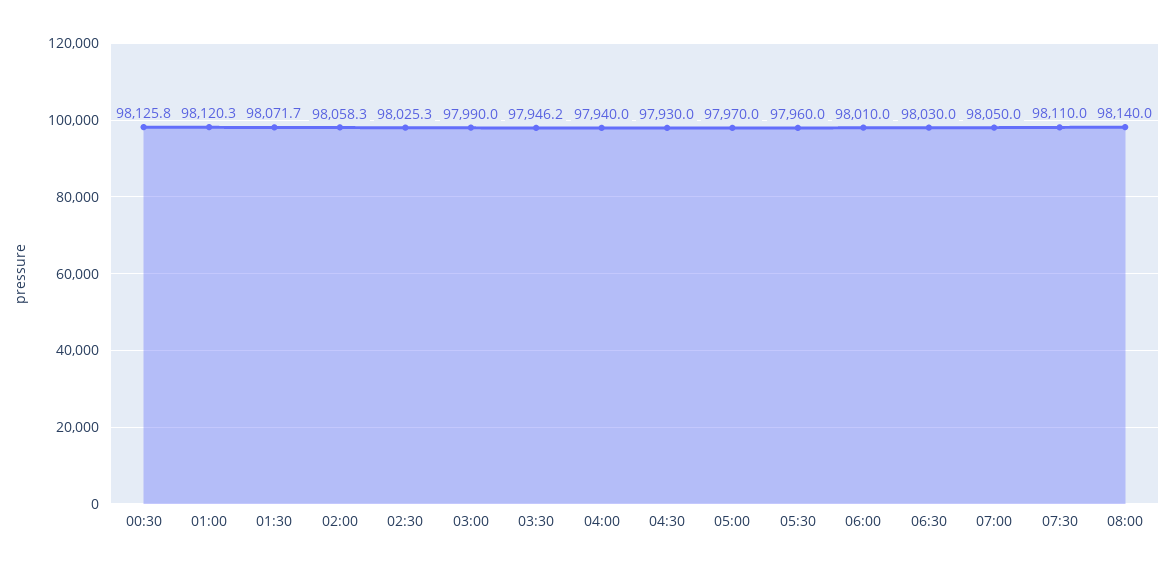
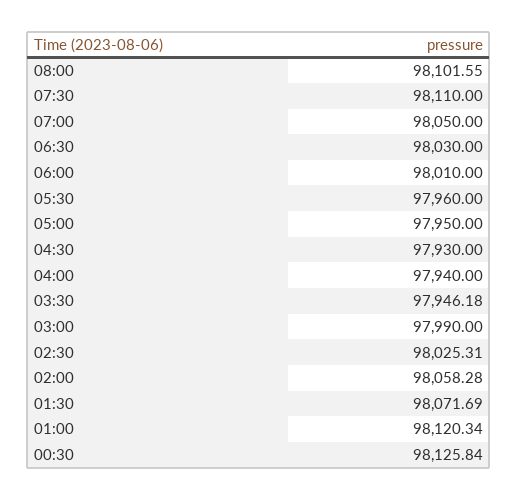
05:00: 97970 -> 97950
08:00: 98140 -> 98101.55

